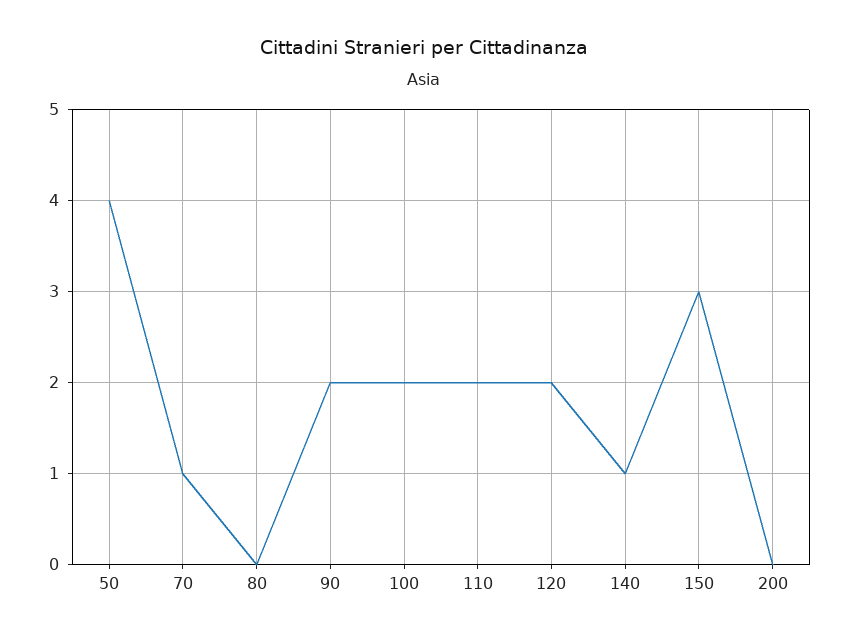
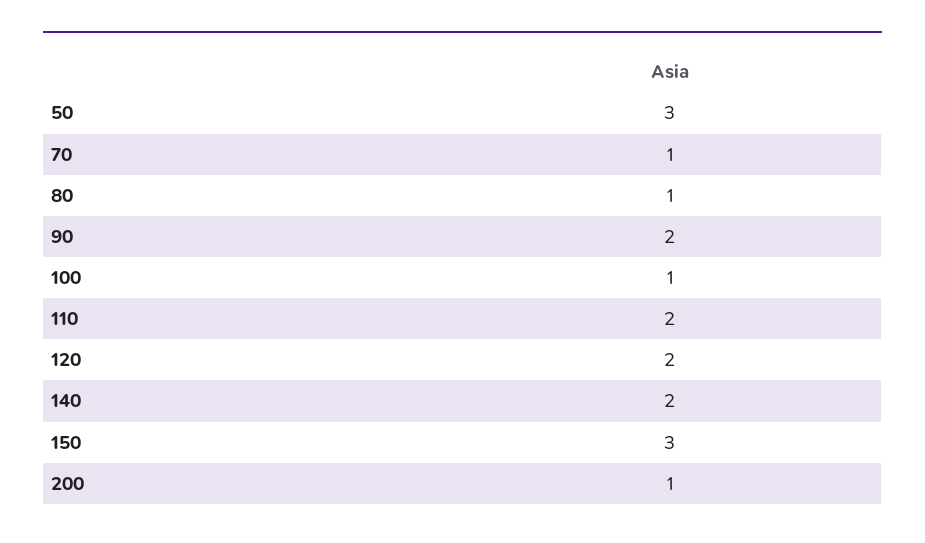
50: 4 -> 3
80: 0 -> 1
100: 2 -> 1
140: 1 -> 2
200: 0 -> 1

